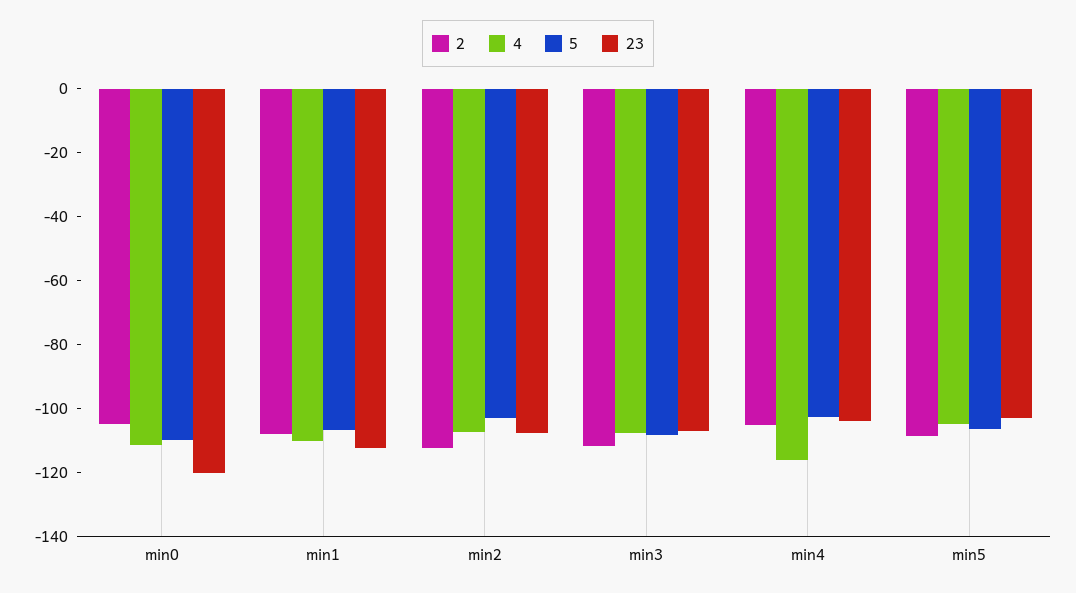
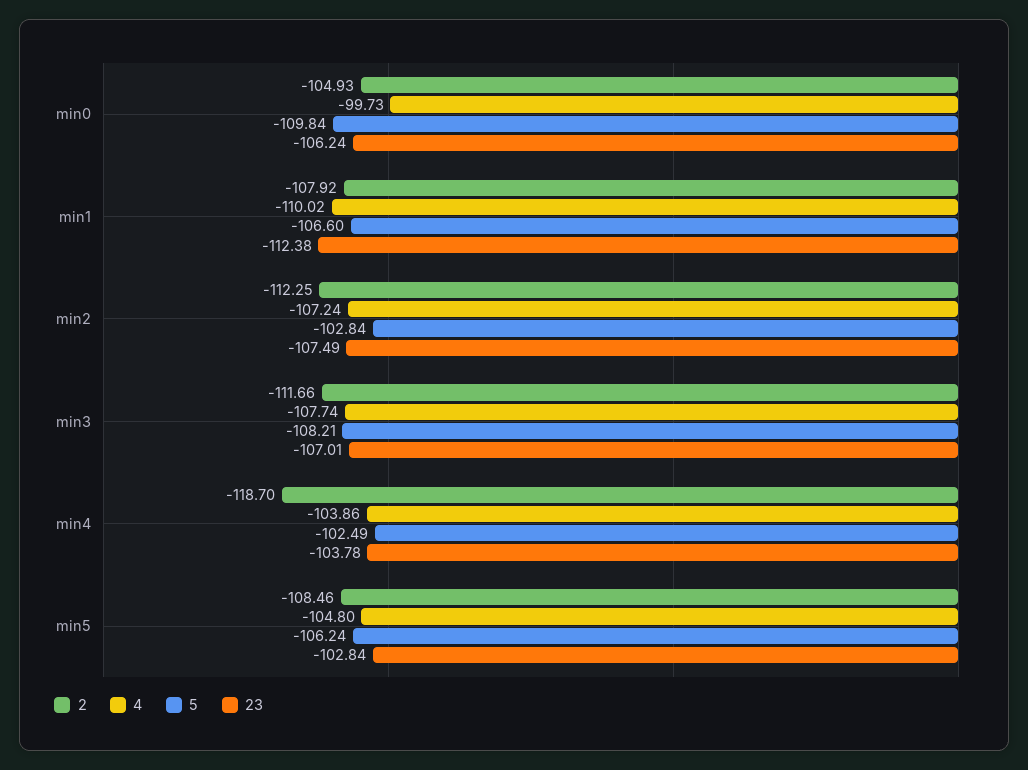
4, min0: -110 -> -99.73
23, min0: -120 -> -106.24
2, min4: -105 -> -118.7
4, min4: -115 -> -103.86

